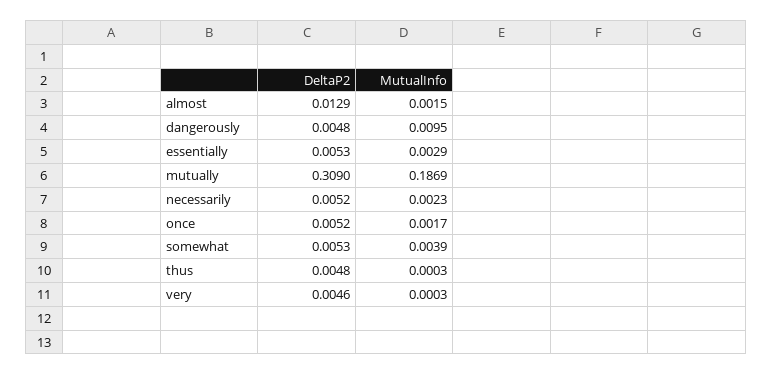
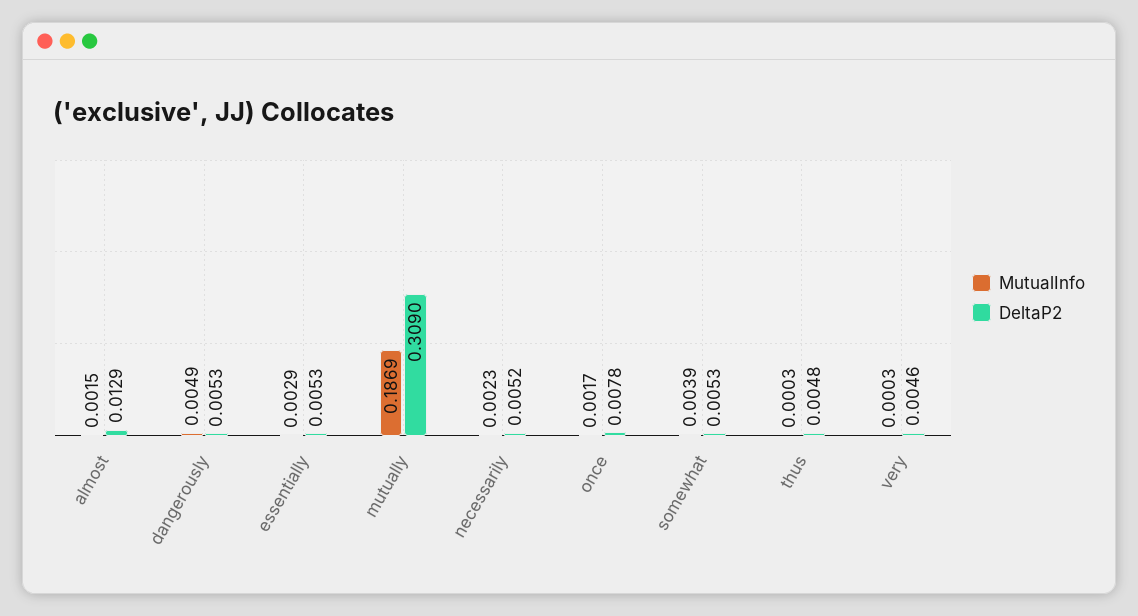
DeltaP2, dangerously: 0.0048 -> 0.0053
MutualInfo, dangerously: 0.0095 -> 0.0049
DeltaP2, once: 0.0052 -> 0.0078

